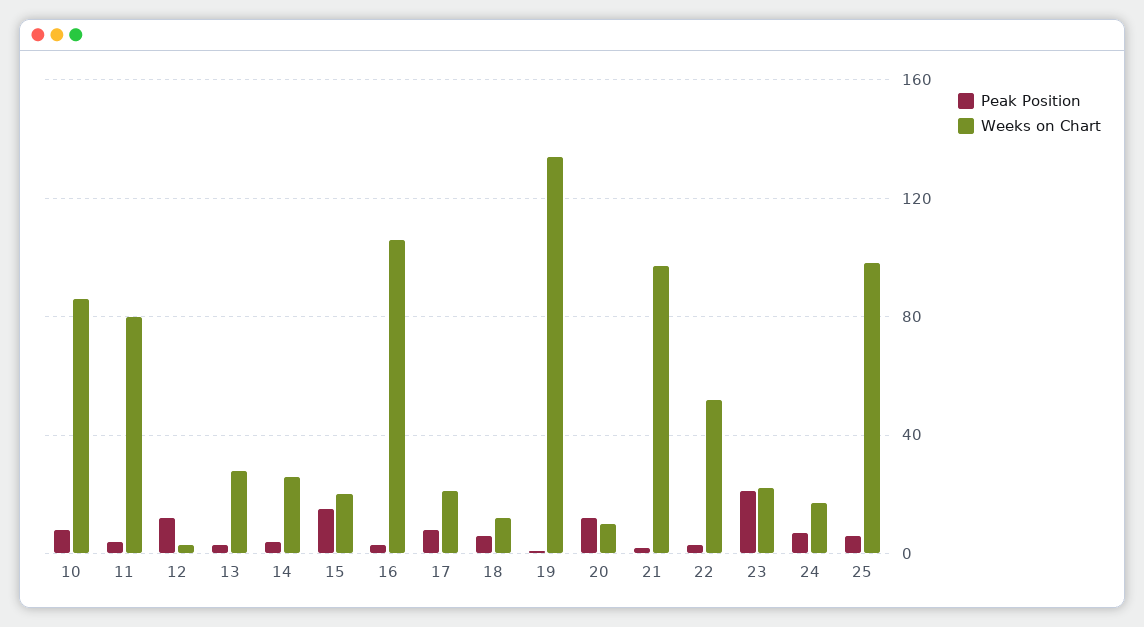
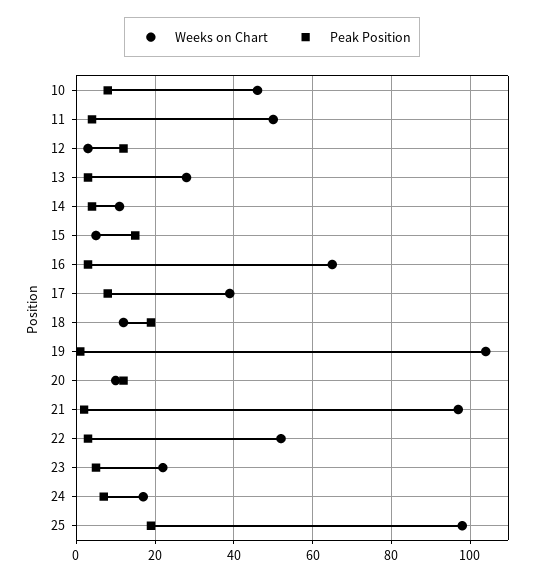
Weeks on Chart, 10: 85 -> 45
Weeks on Chart, 11: 80 -> 50
Weeks on Chart, 14: 25 -> 10
Weeks on Chart, 15: 20 -> 5
Weeks on Chart, 16: 105 -> 65
Weeks on Chart, 17: 20 -> 40
Peak Position, 18: 5 -> 20
Weeks on Chart, 19: 135 -> 105
Peak Position, 23: 20 -> 5
Peak Position, 25: 5 -> 20

